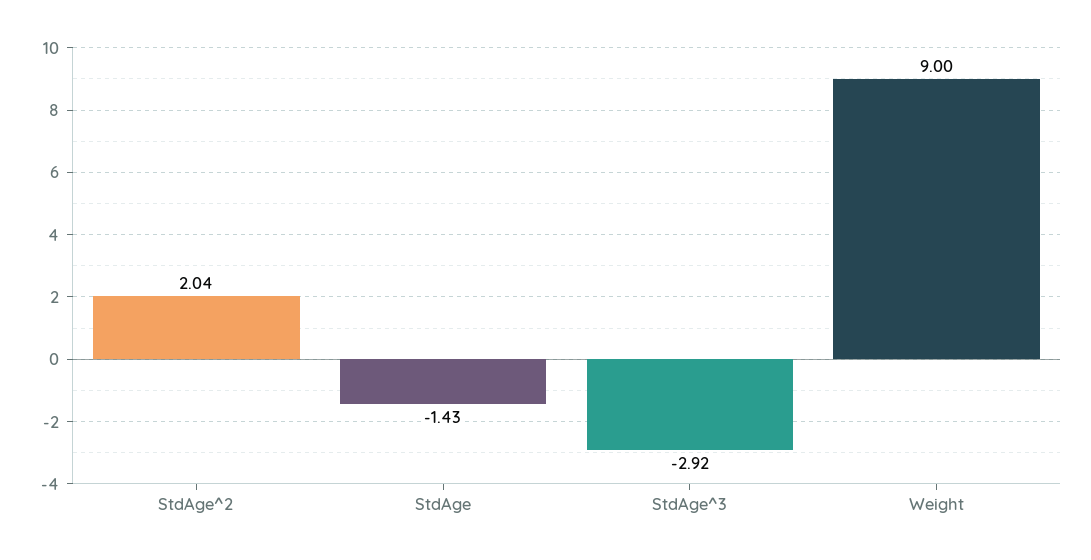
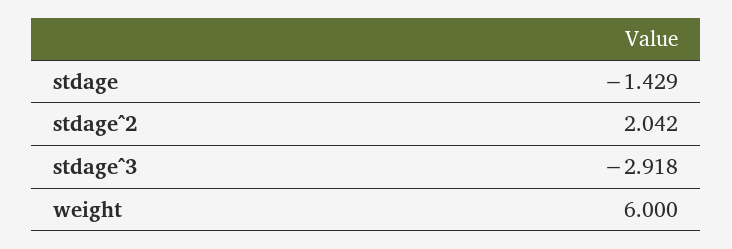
Weight: 9 -> 6

